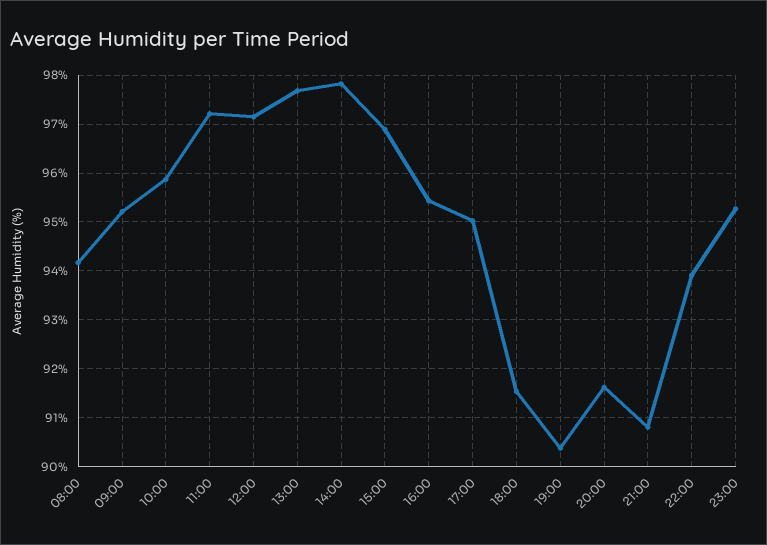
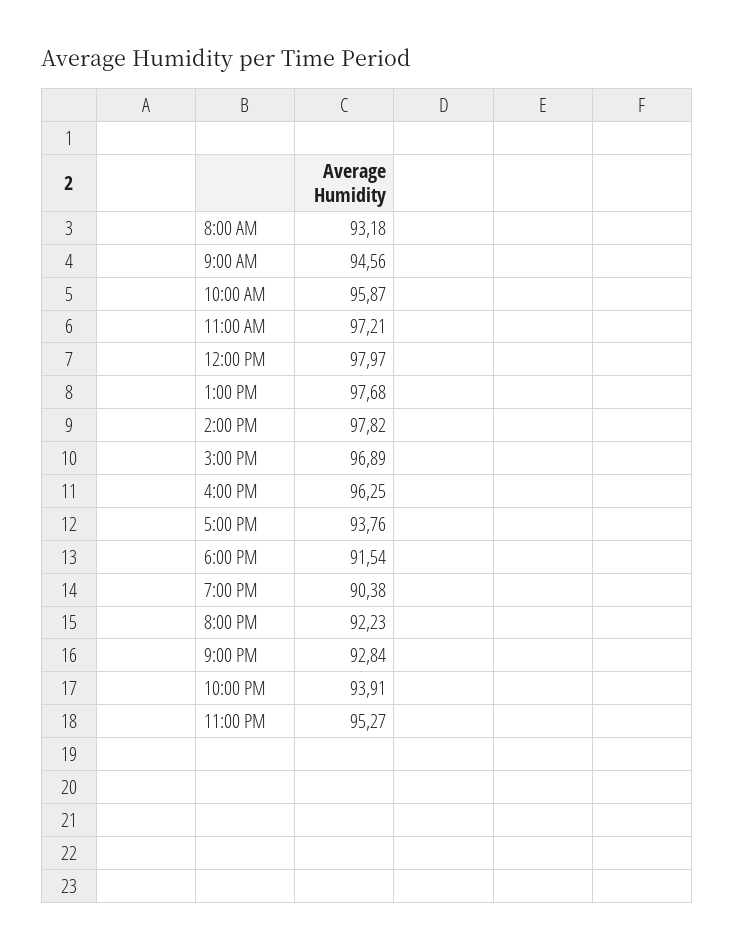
08:00: 94.2 -> 93.18
09:00: 95.2 -> 94.56
12:00: 97.2 -> 97.97
16:00: 95.4 -> 96.25
17:00: 95 -> 93.76
20:00: 91.6 -> 92.23
21:00: 90.8 -> 92.84

